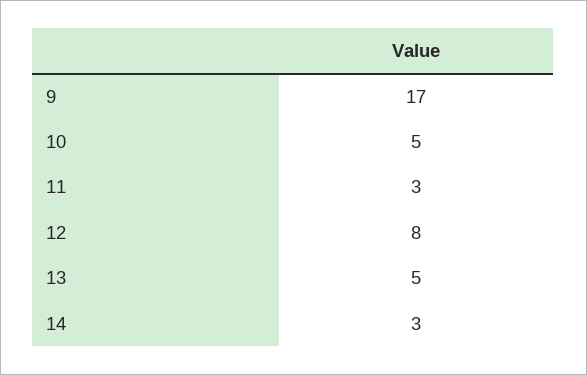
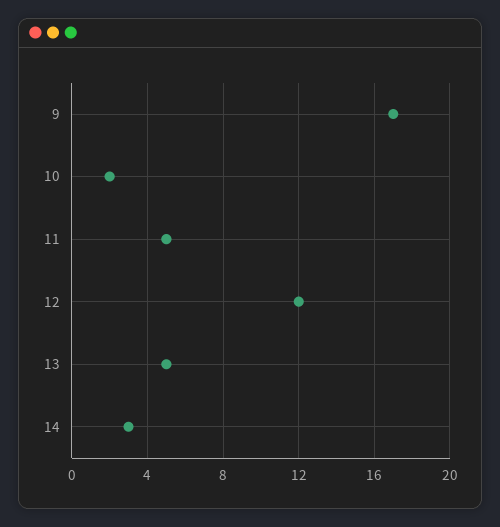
10: 5 -> 2
11: 3 -> 5
12: 8 -> 12

